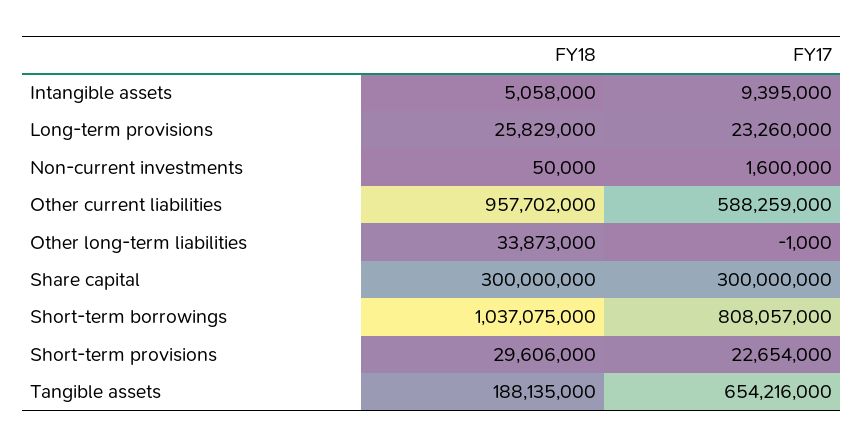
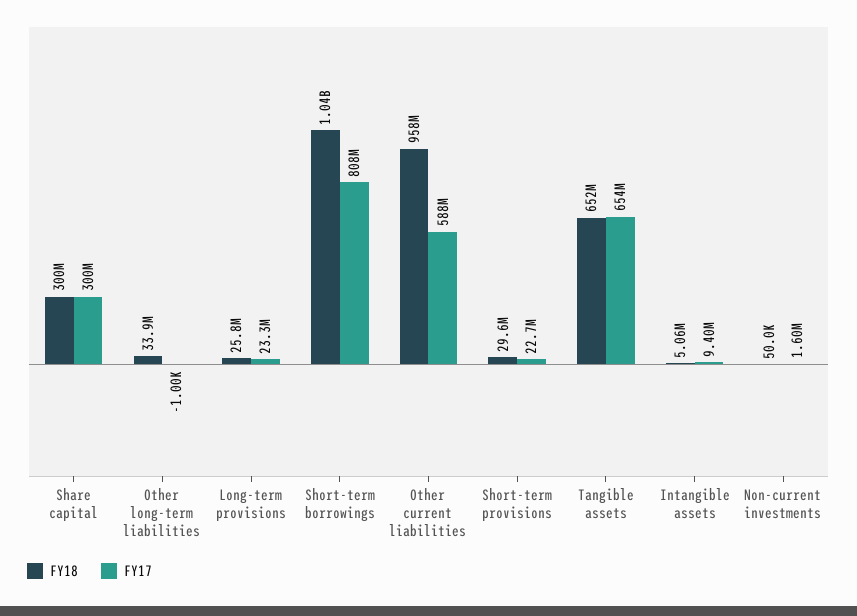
FY18, Tangible assets: 188135000 -> 652000000

